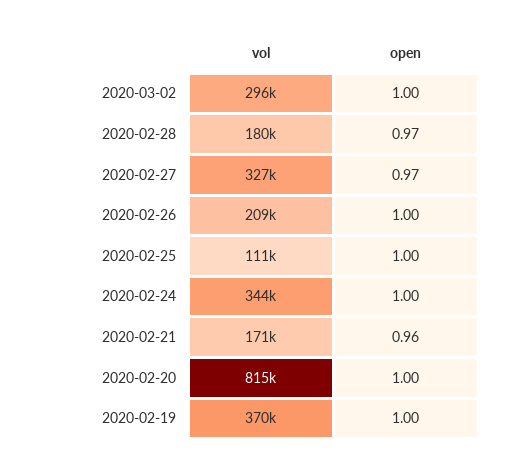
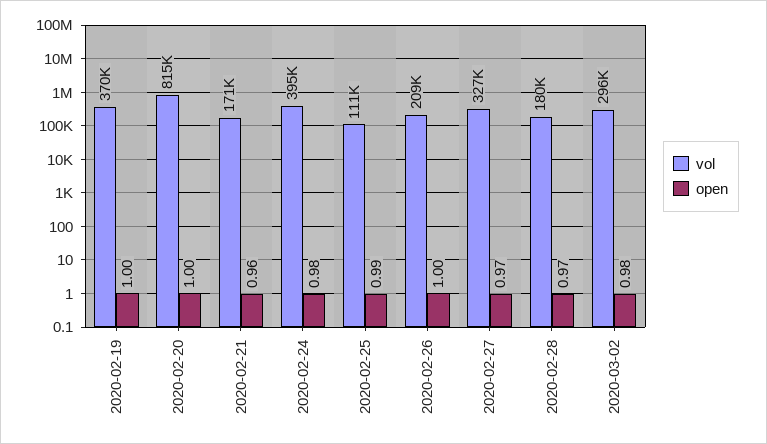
open, 2020-03-02: 1 -> 0.98
open, 2020-02-25: 1 -> 0.99
vol, 2020-02-24: 344000 -> 395000
open, 2020-02-24: 1 -> 0.98

